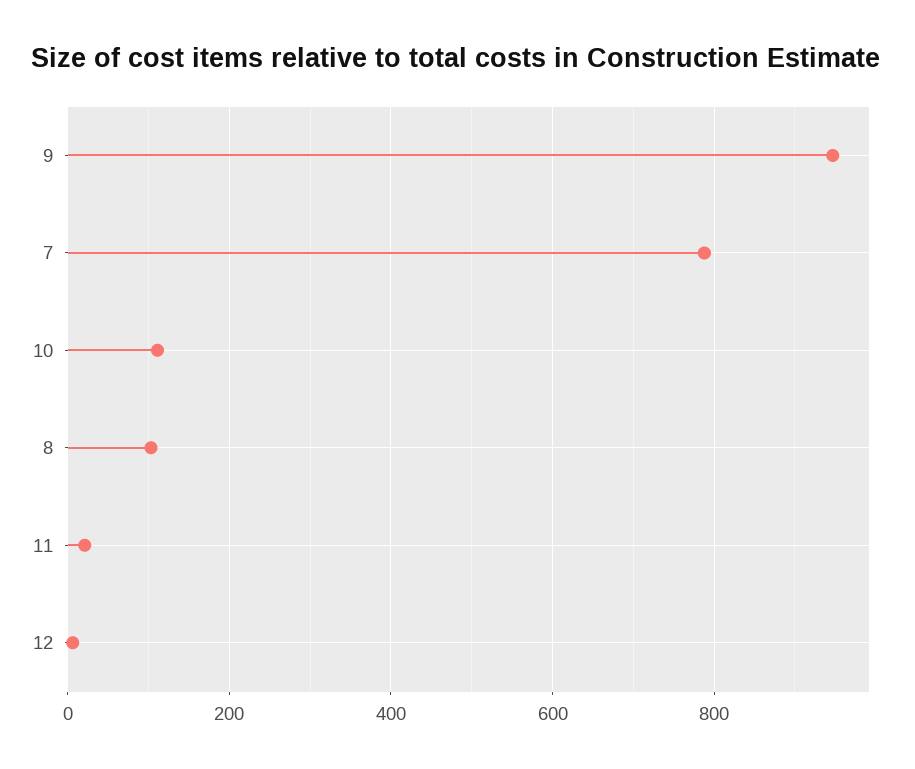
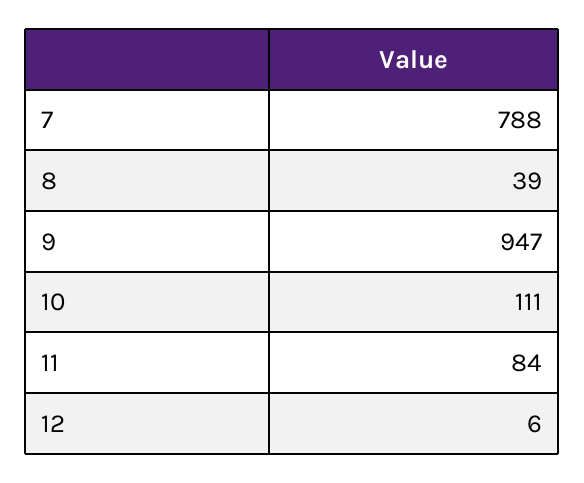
8: 100 -> 39
11: 20 -> 84

